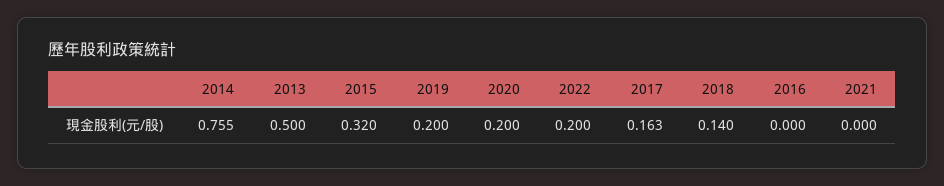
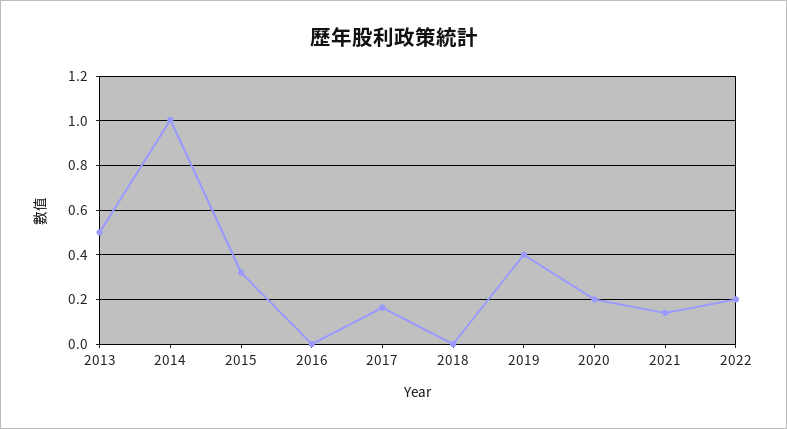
2014: 0.755 -> 1
2019: 0.2 -> 0.4
2018: 0.14 -> 0
2021: 0 -> 0.15

